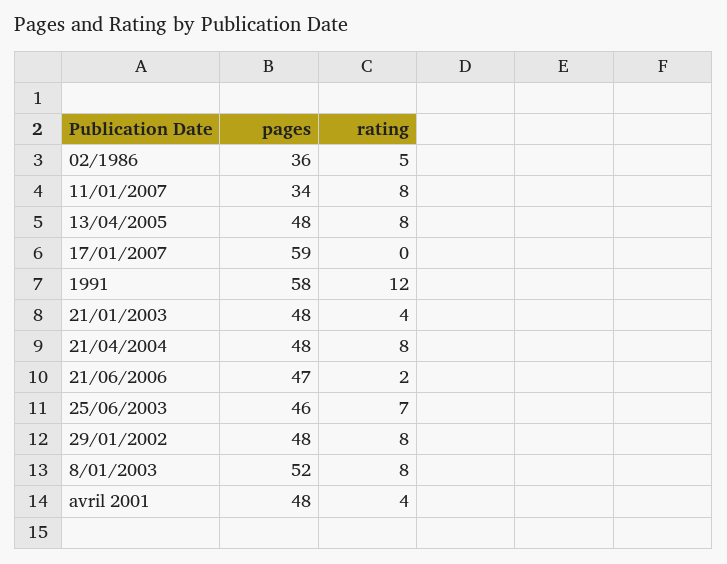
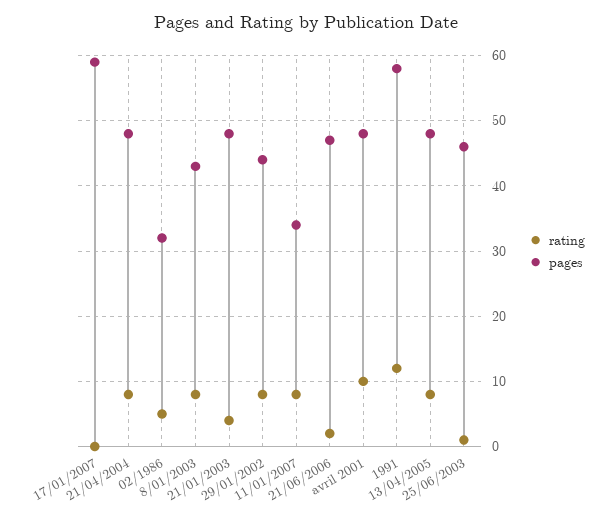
pages, 02/1986: 36 -> 32
rating, 25/06/2003: 7 -> 1
pages, 29/01/2002: 48 -> 44
pages, 8/01/2003: 52 -> 43
rating, avril 2001: 4 -> 10

